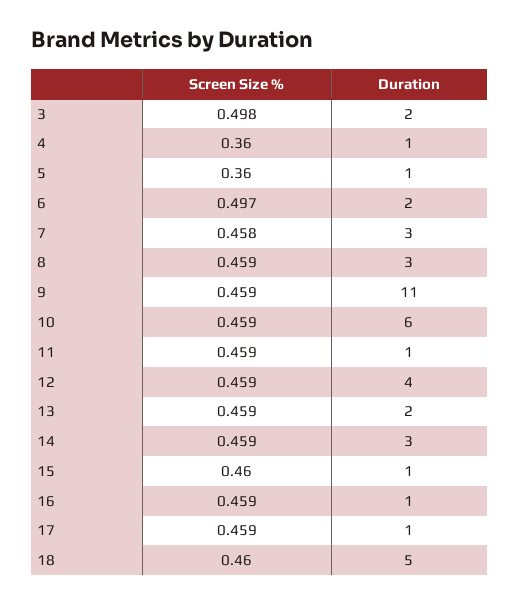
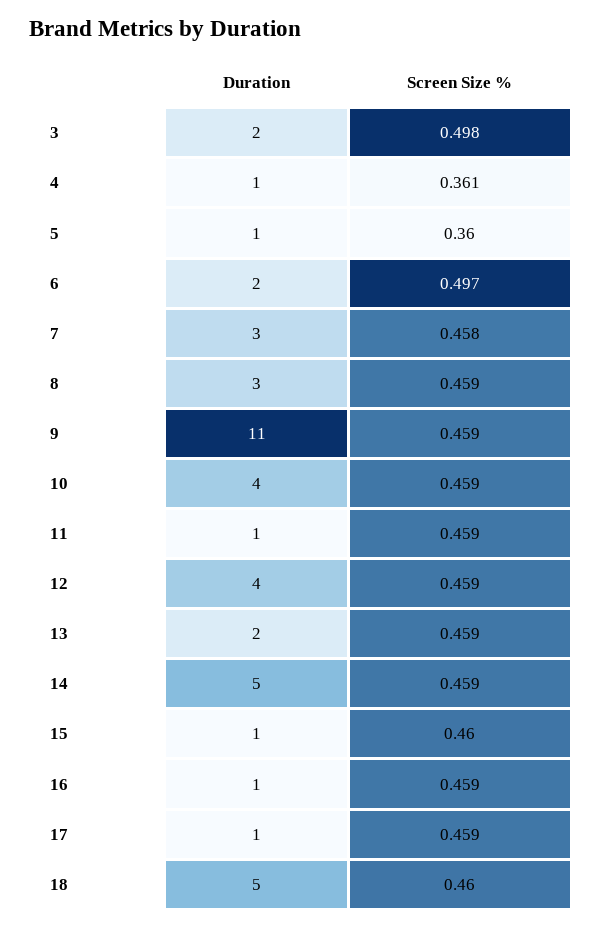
Screen Size %, 4: 0.36 -> 0.361
Duration, 10: 6 -> 4
Duration, 14: 3 -> 5

